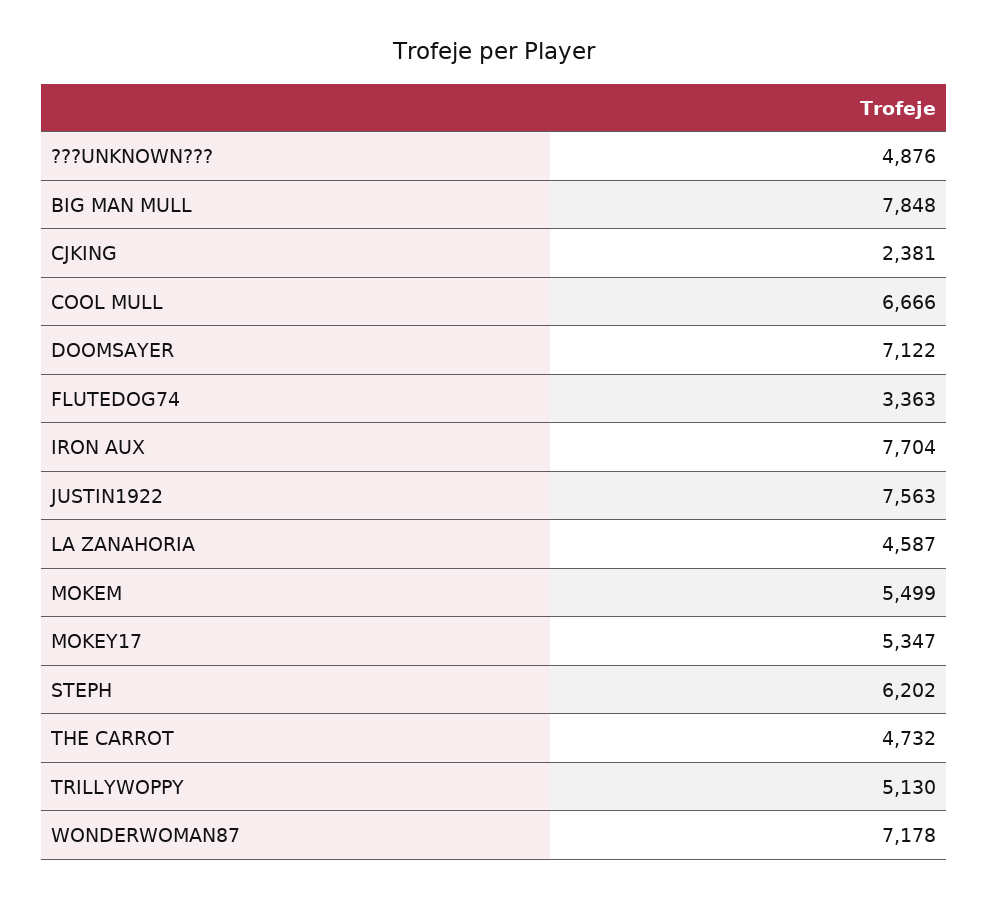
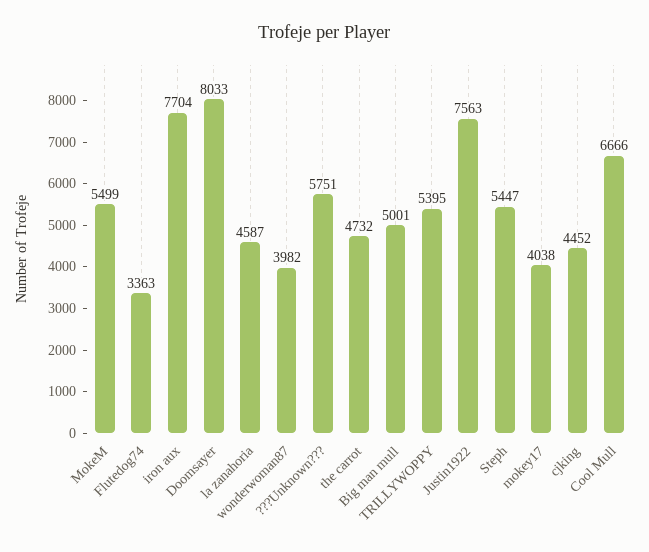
???UNKNOWN???: 4876 -> 5751
BIG MAN MULL: 7848 -> 5001
CJKING: 2381 -> 4452
DOOMSAYER: 7122 -> 8033
MOKEY17: 5347 -> 4038
STEPH: 6202 -> 5447
TRILLYWOPPY: 5130 -> 5395
WONDERWOMAN87: 7178 -> 3982

